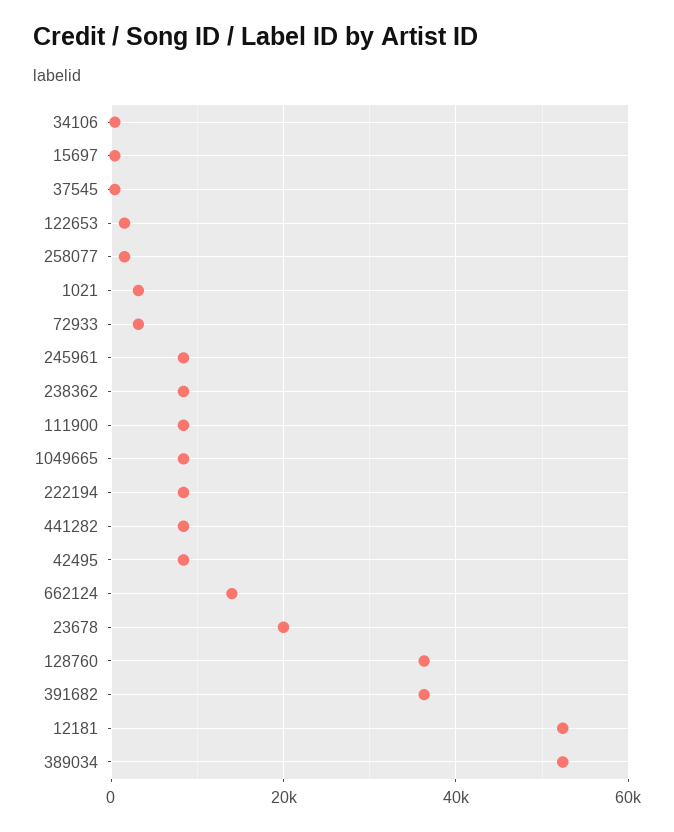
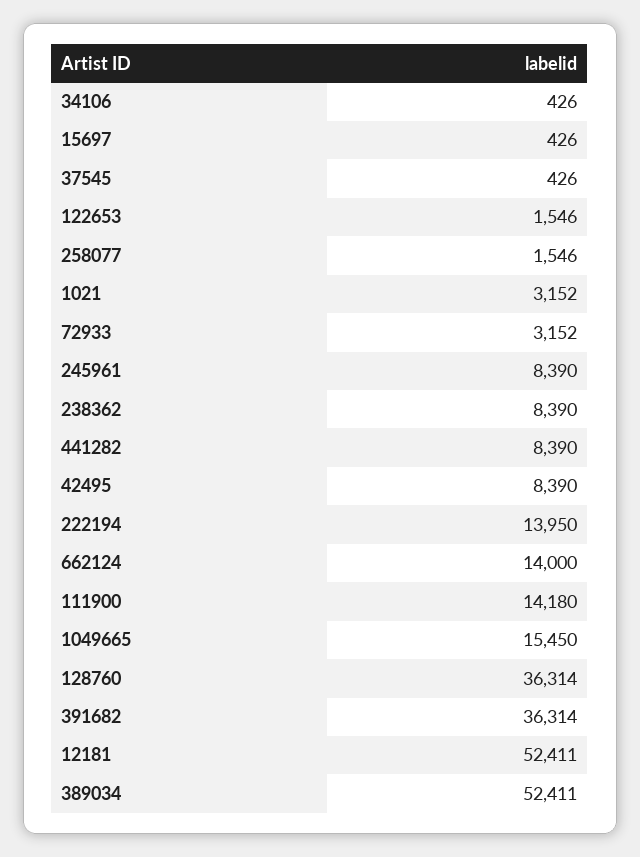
111900: 8000 -> 14180
1049665: 8000 -> 15450
222194: 8000 -> 13950
23678: 20000 -> none

